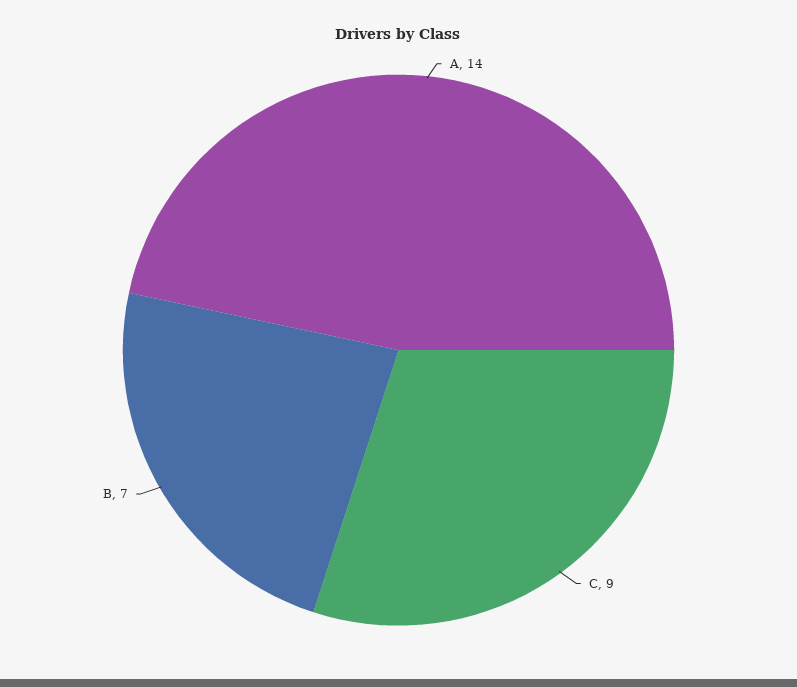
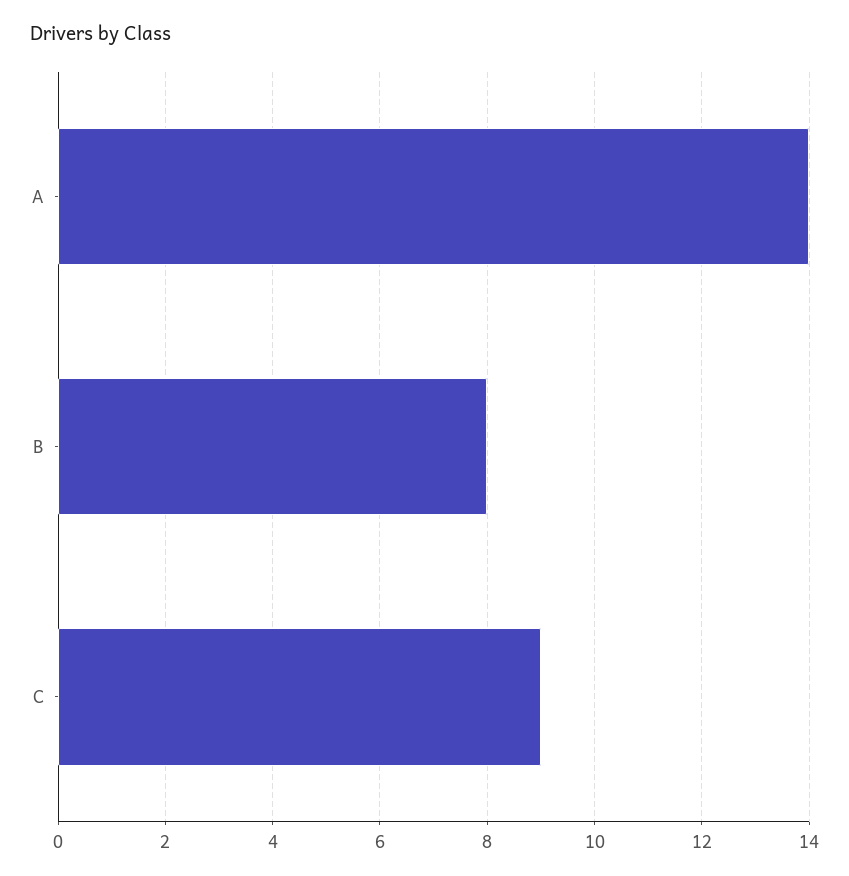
B: 7 -> 8

